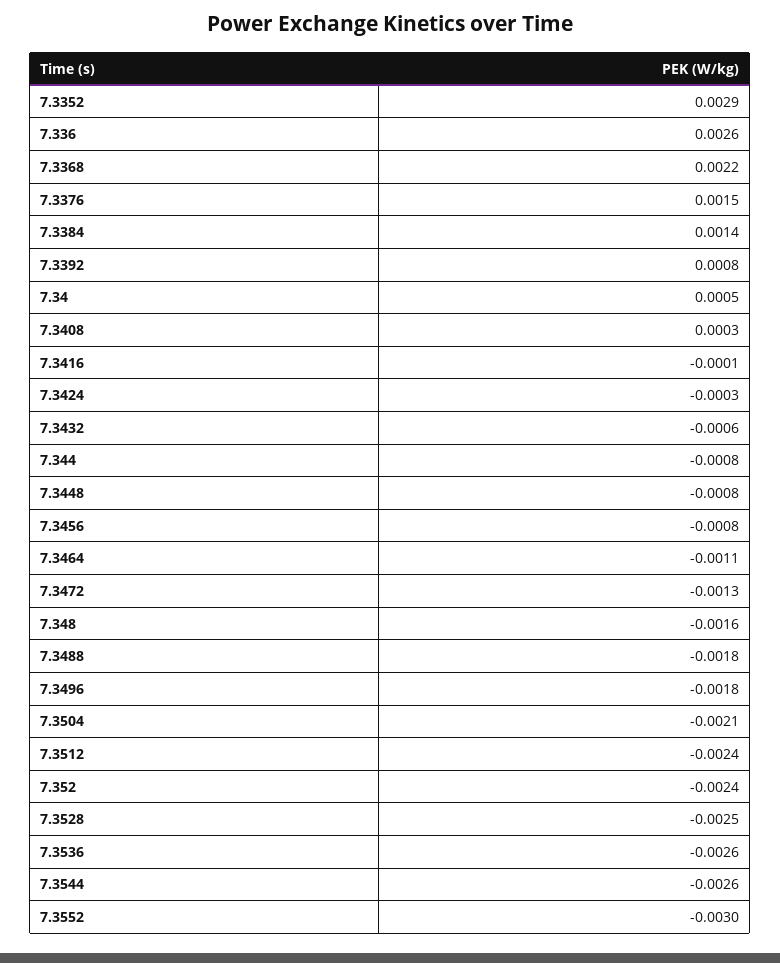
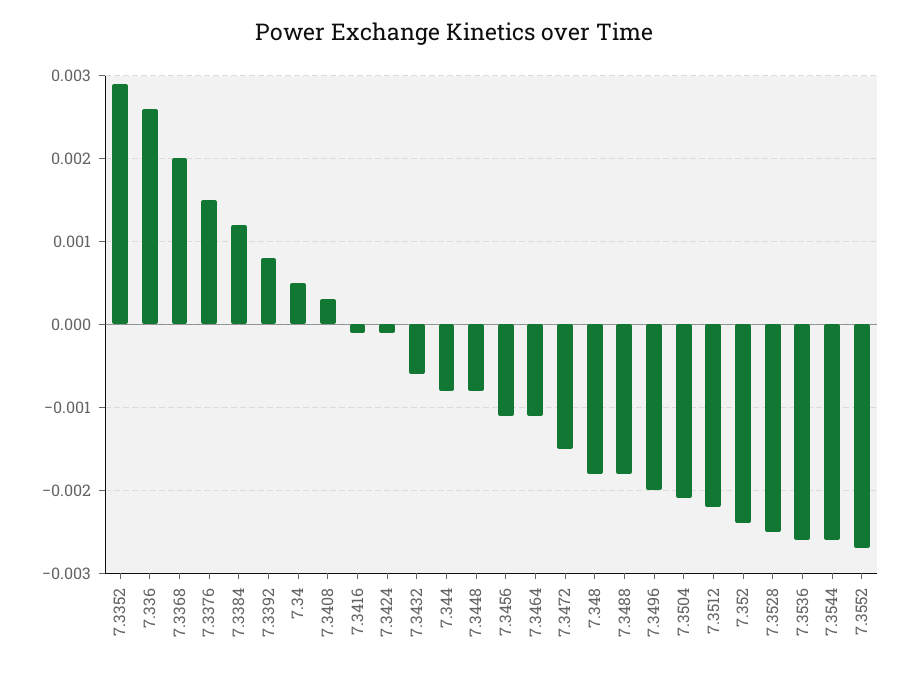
7.3368: 0.0022 -> 0.002
7.3384: 0.0014 -> 0.0012
7.3424: -0.0003 -> -0.0001
7.3456: -0.0008 -> -0.0011
7.3472: -0.0013 -> -0.0015
7.348: -0.0016 -> -0.0018
7.3496: -0.0018 -> -0.002
7.3512: -0.0024 -> -0.0022
7.3552: -0.003 -> -0.0027

